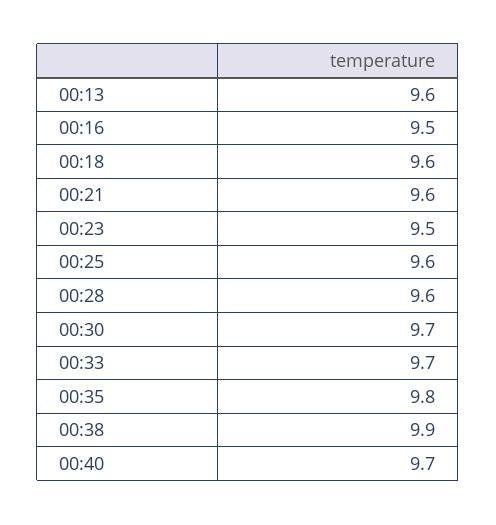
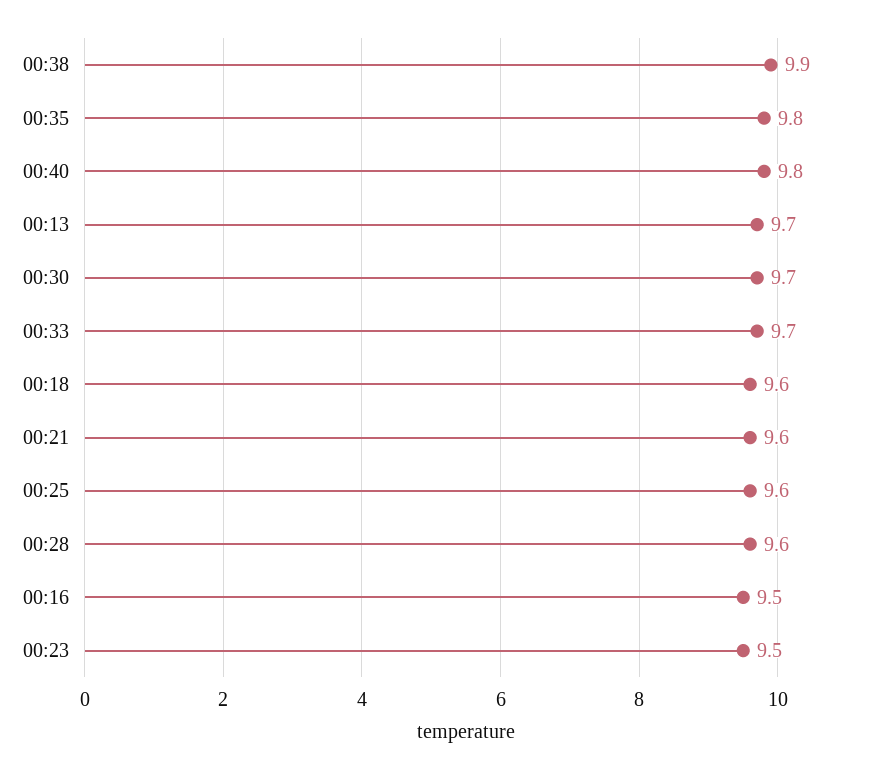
00:13: 9.6 -> 9.7
00:40: 9.7 -> 9.8

